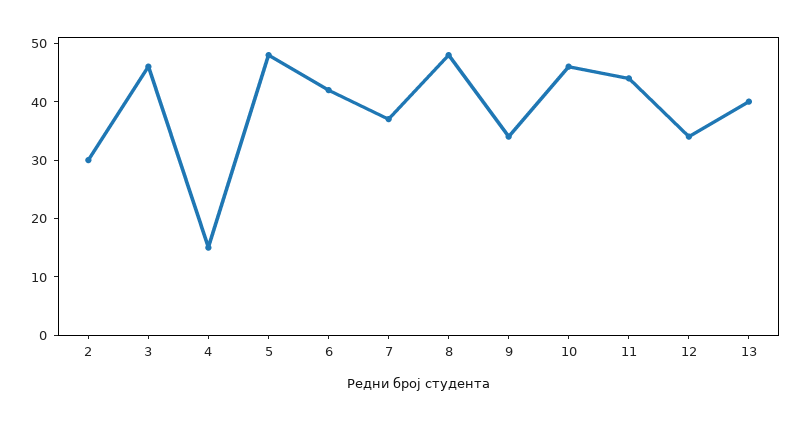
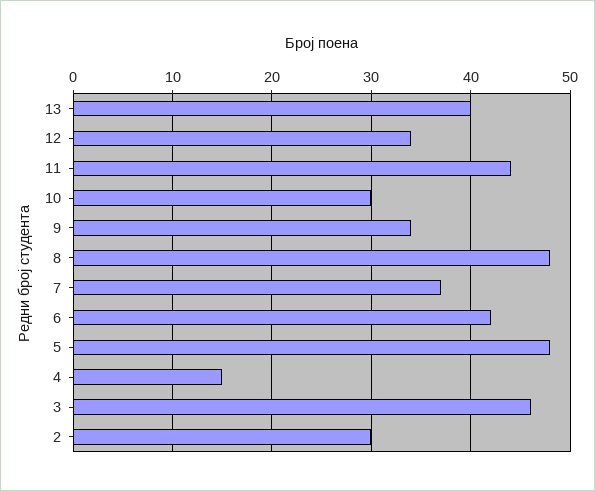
10: 45 -> 30

